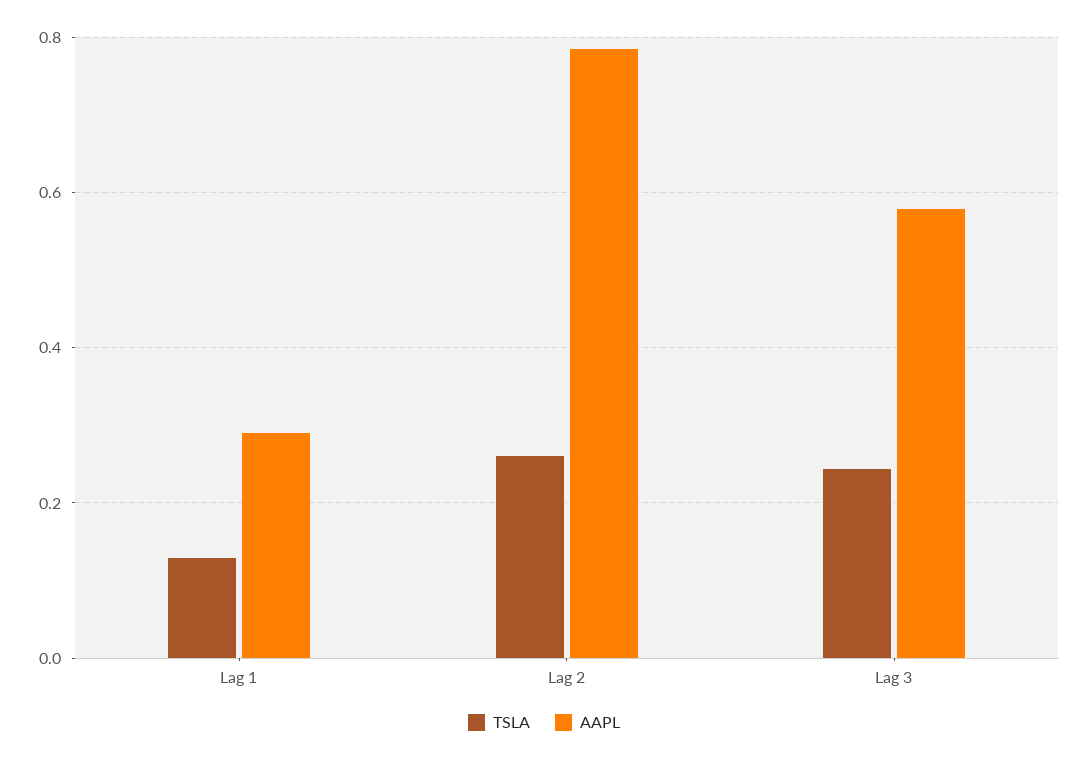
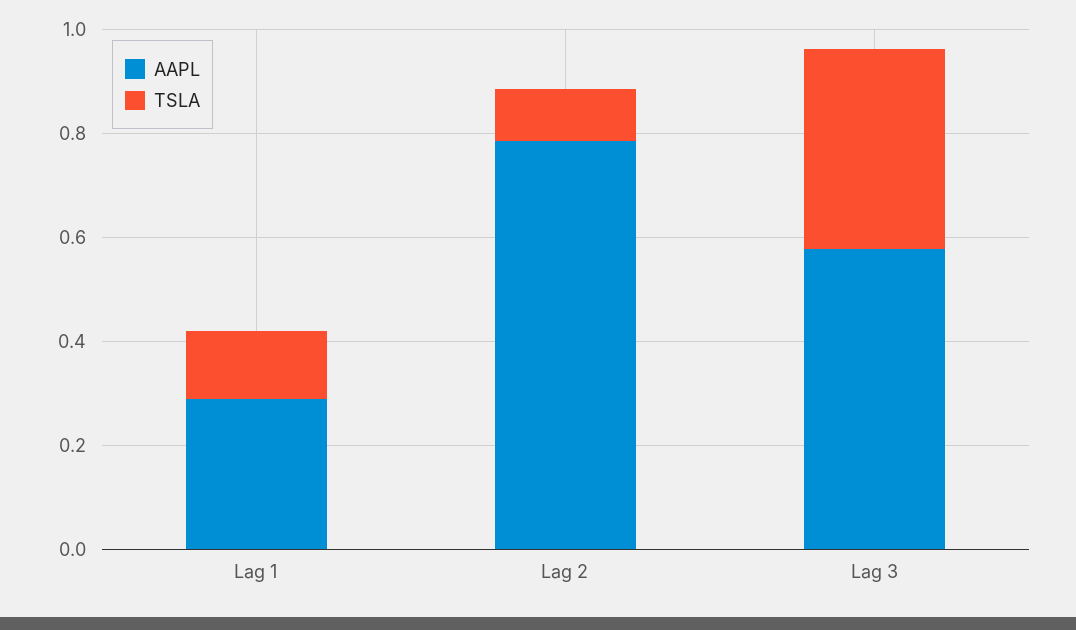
TSLA, Lag 2: 0.26 -> 0.1
TSLA, Lag 3: 0.24 -> 0.4

